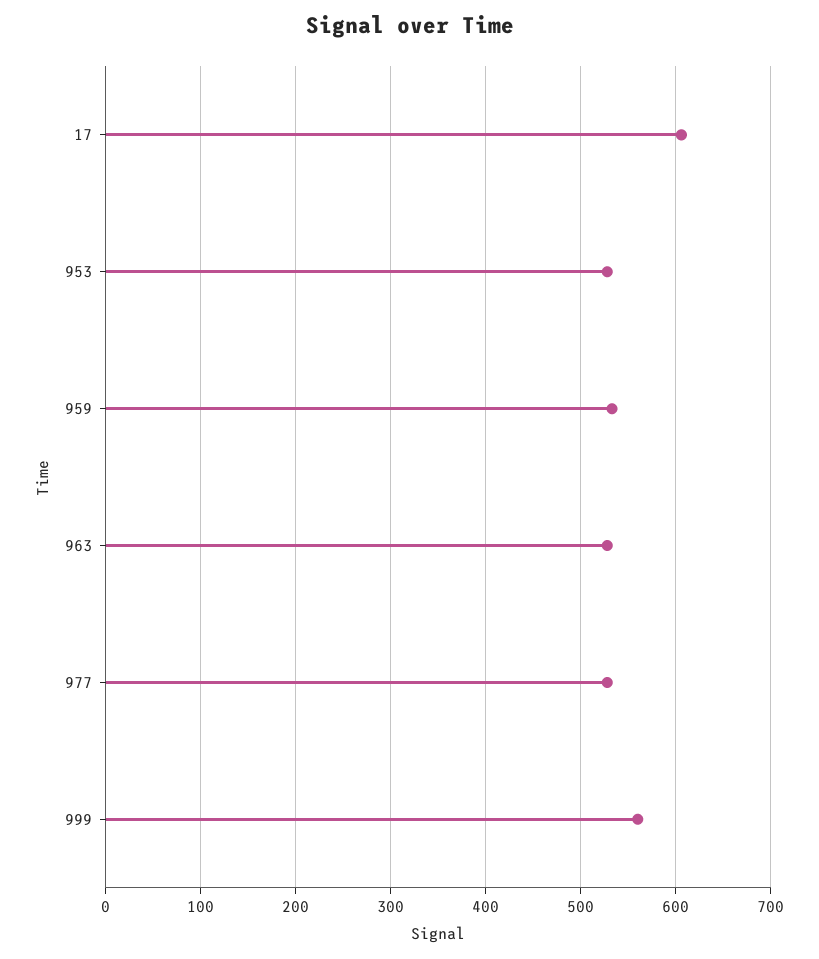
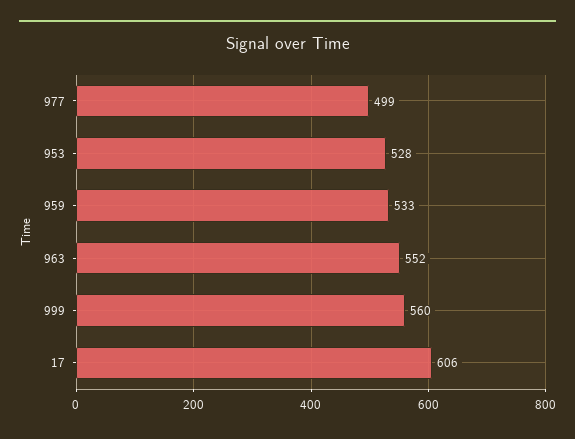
963: 530 -> 552
977: 530 -> 499

